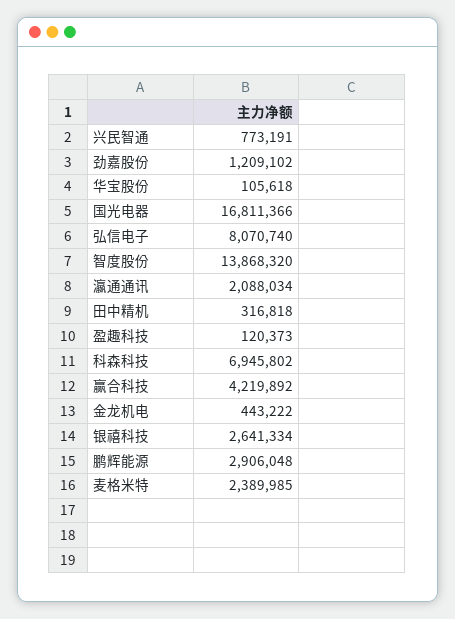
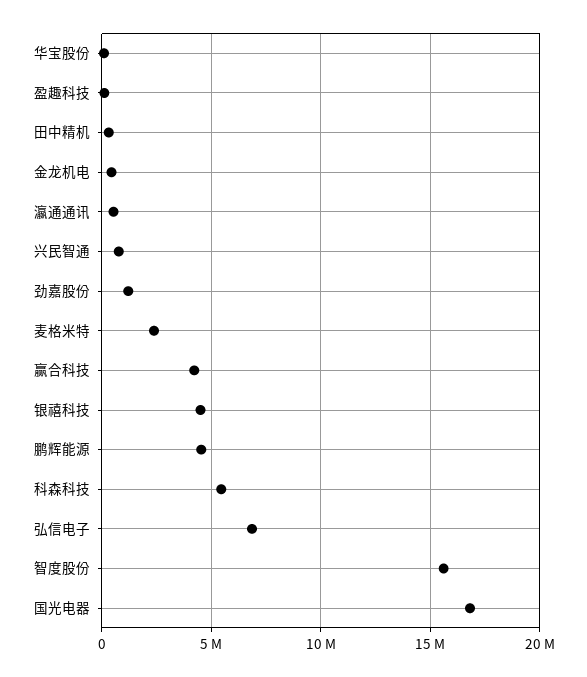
弘信电子: 8070740 -> 7000000
智度股份: 13868320 -> 15500000
瀛通通讯: 2088034 -> 500000
科森科技: 6945802 -> 5500000
银禧科技: 2641334 -> 4500000
鹏辉能源: 2906048 -> 4500000

